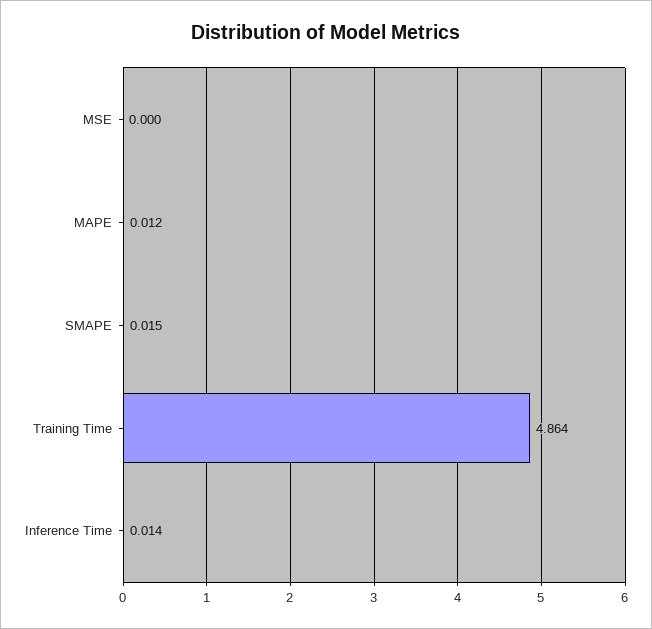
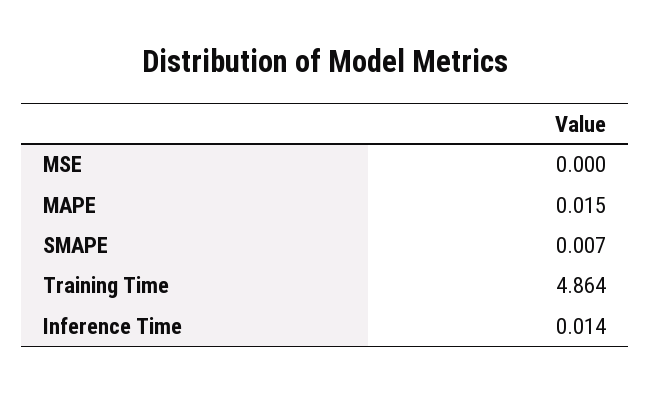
MAPE: 0.012 -> 0.015
SMAPE: 0.015 -> 0.007

